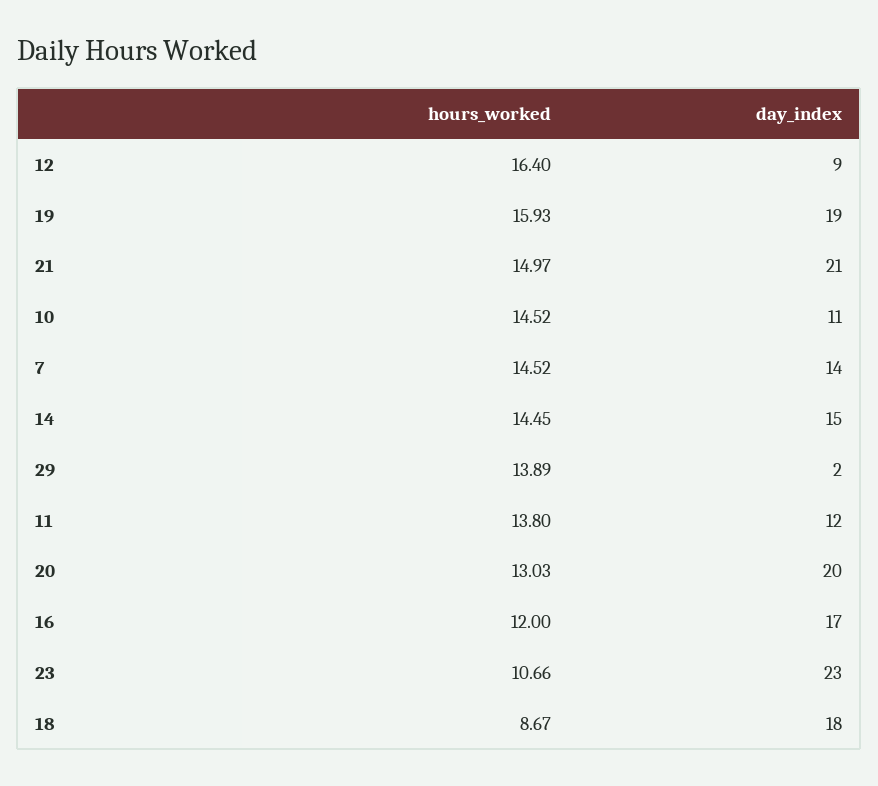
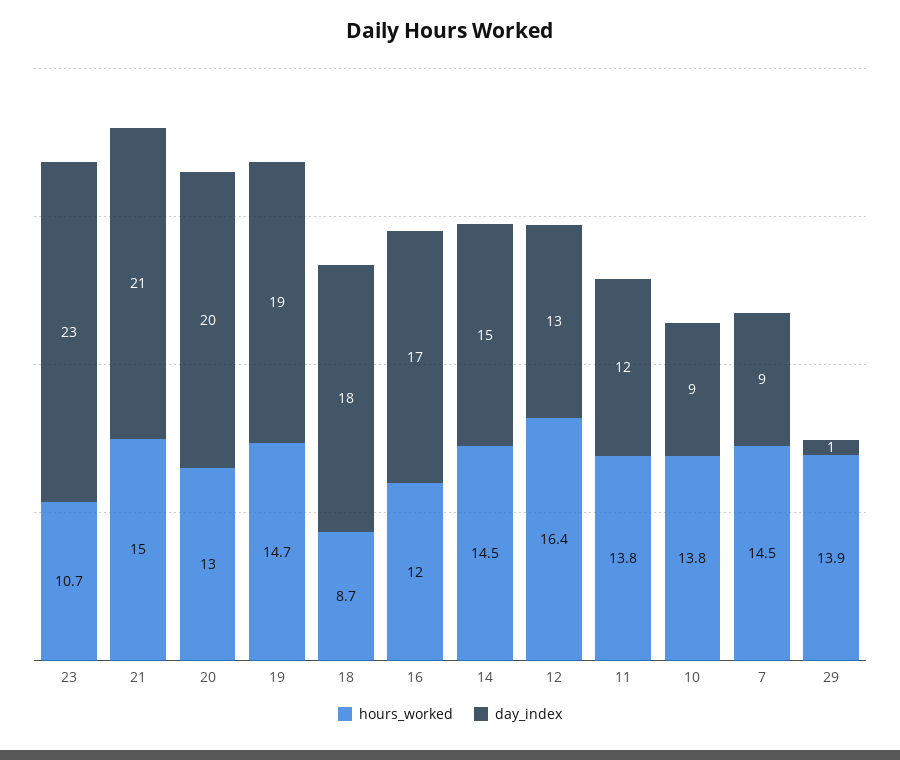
day_index, 12: 9 -> 13
hours_worked, 19: 15.93 -> 14.7
hours_worked, 10: 14.52 -> 13.8
day_index, 10: 11 -> 9
day_index, 7: 14 -> 9
day_index, 29: 2 -> 1

